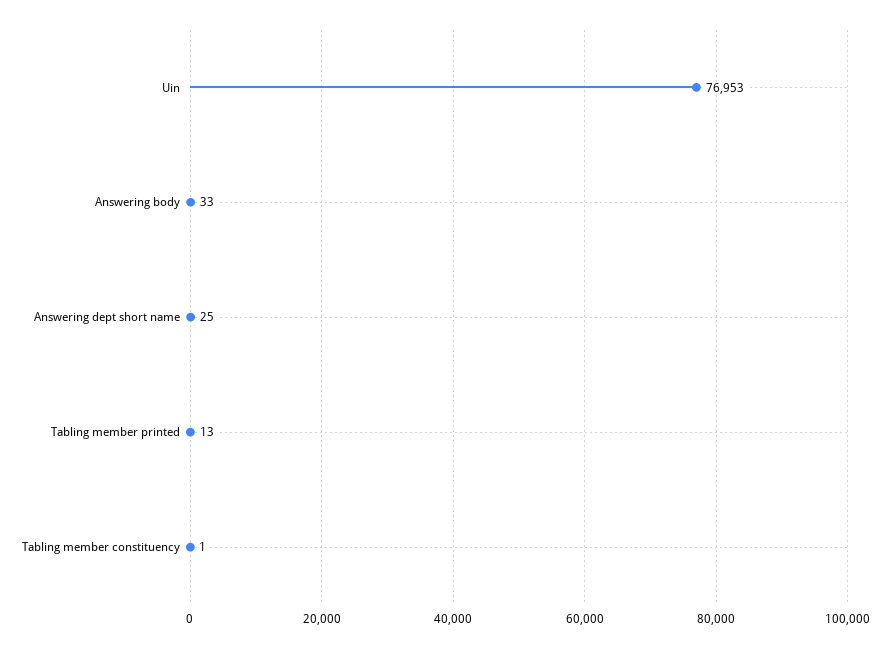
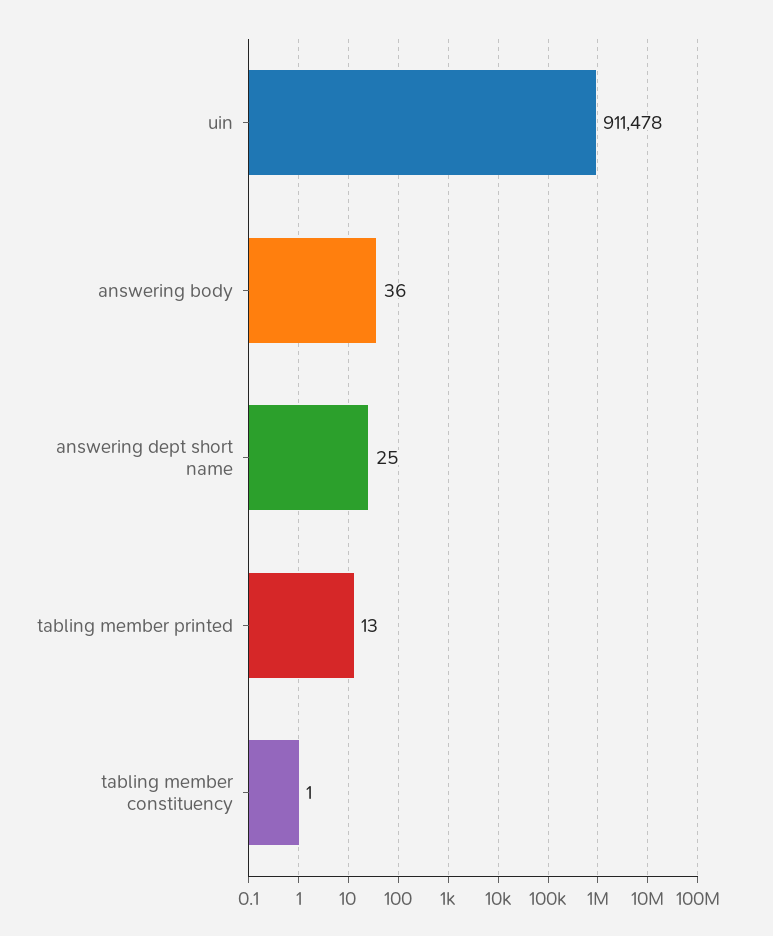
Uin: 76953 -> 911478
Answering body: 33 -> 36

